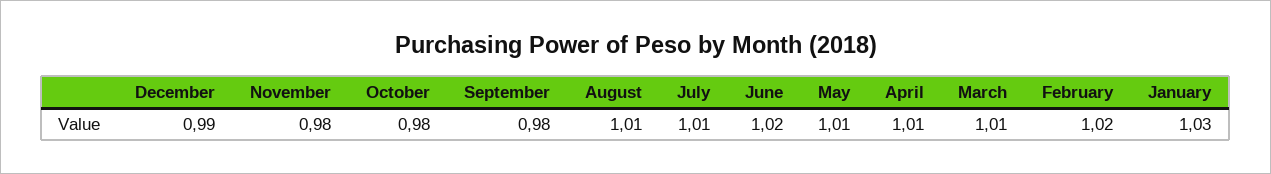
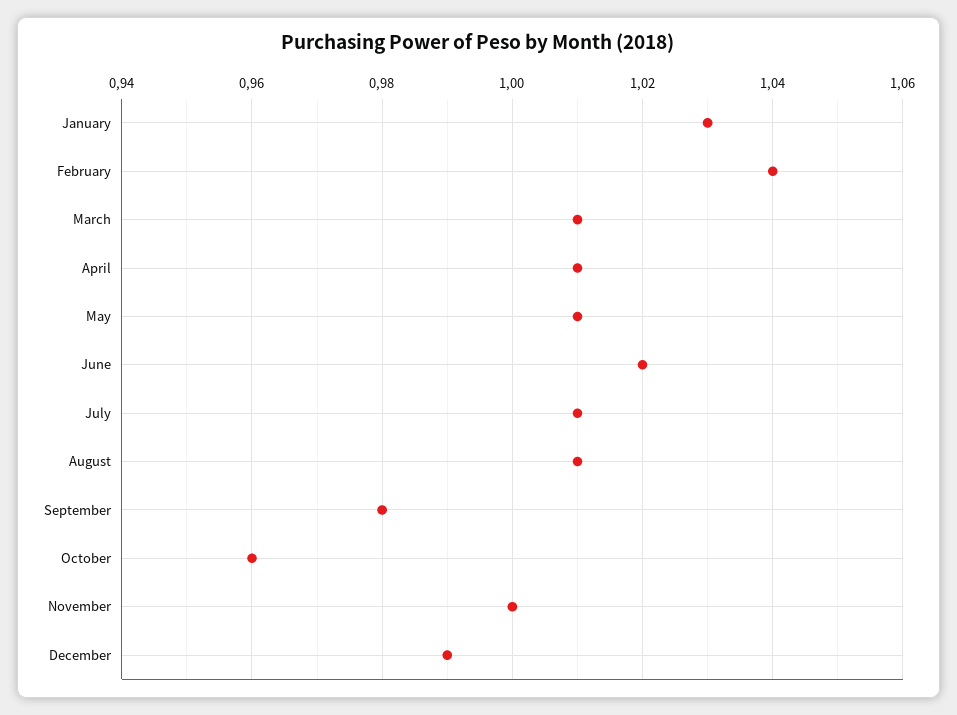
November: 0.98 -> 1
October: 0.98 -> 0.96
February: 1.02 -> 1.04

